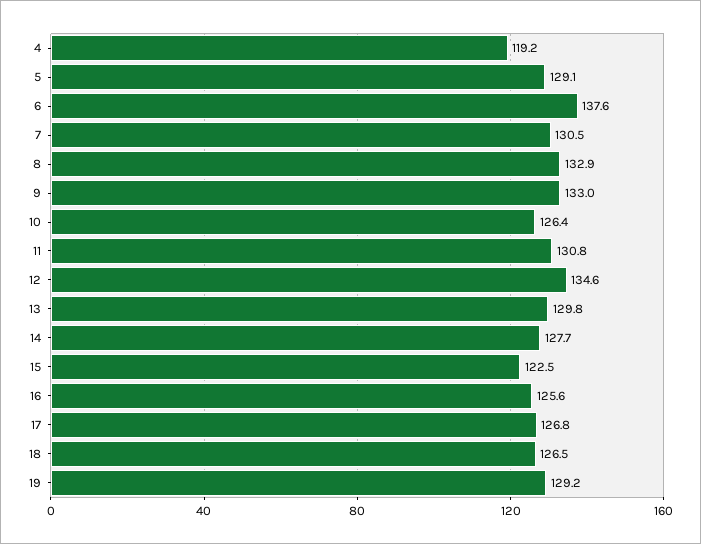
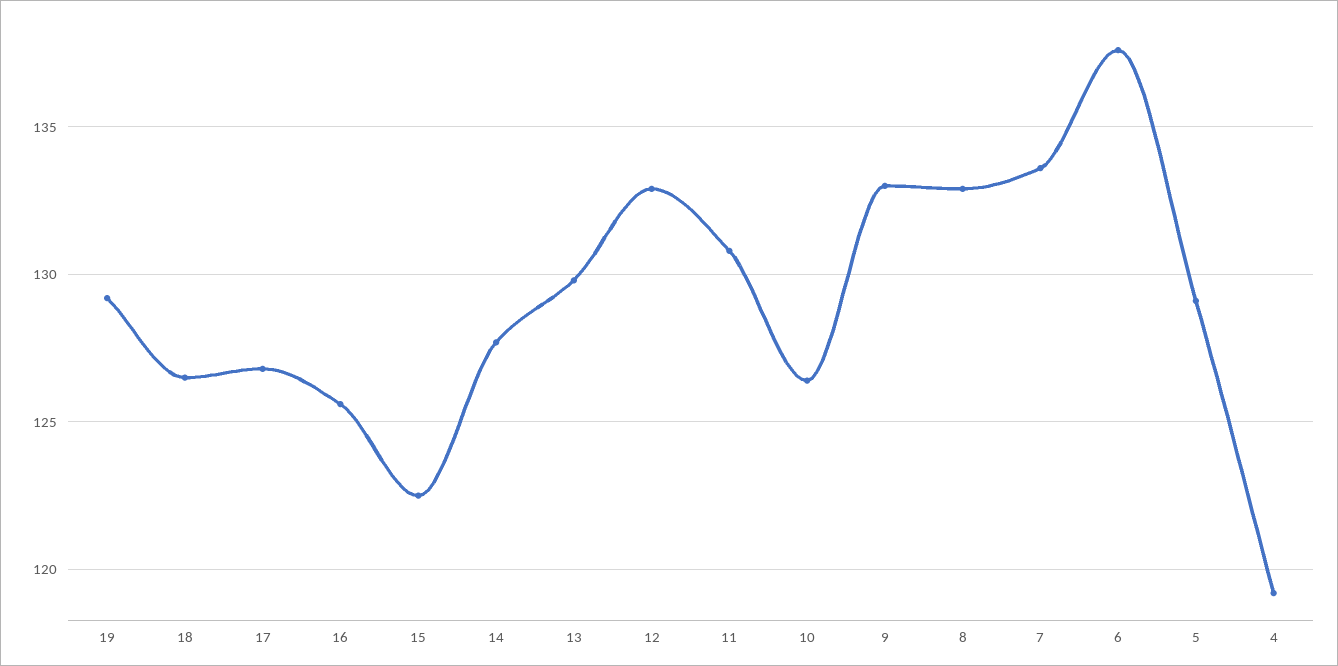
7: 130.5 -> 133.5
12: 134.6 -> 133

